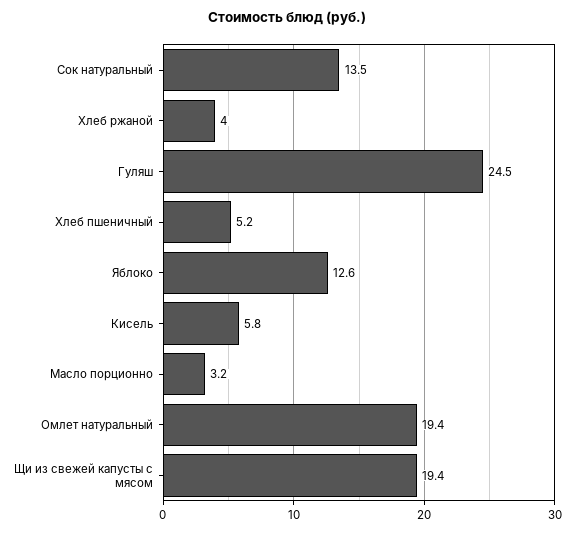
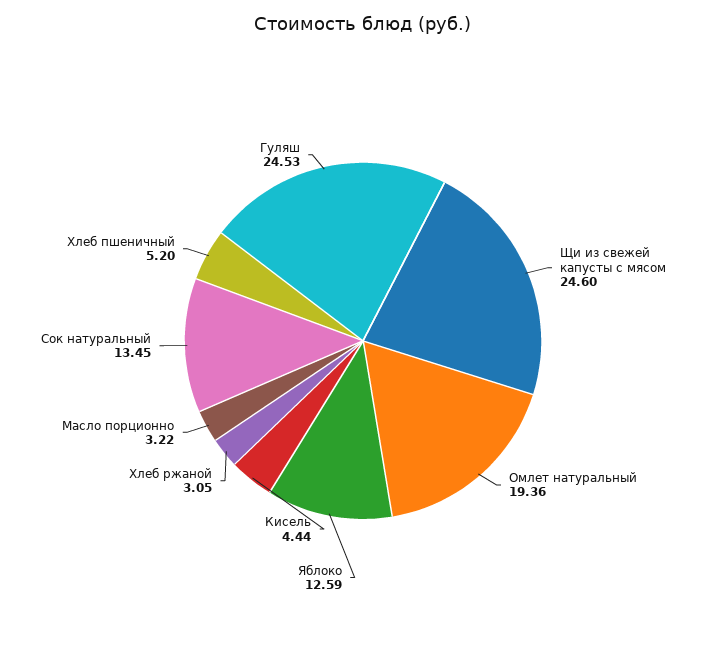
Хлеб ржаной: 4 -> 3.05
Кисель: 5.8 -> 4.44
Щи из свежей капусты с мясом: 19.4 -> 24.6

